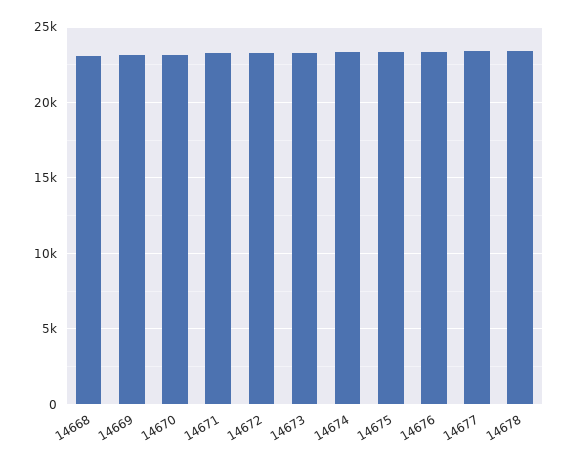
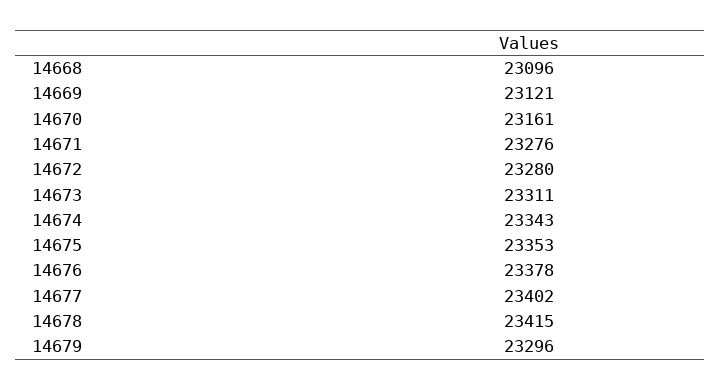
14679: none -> 23296

